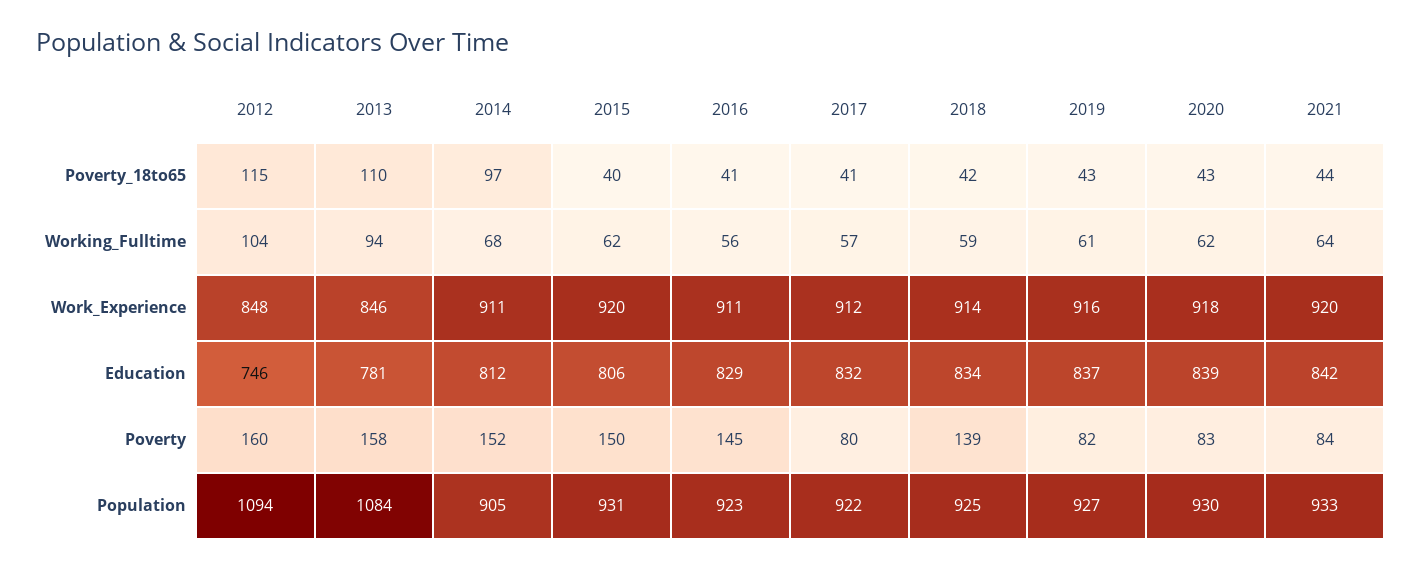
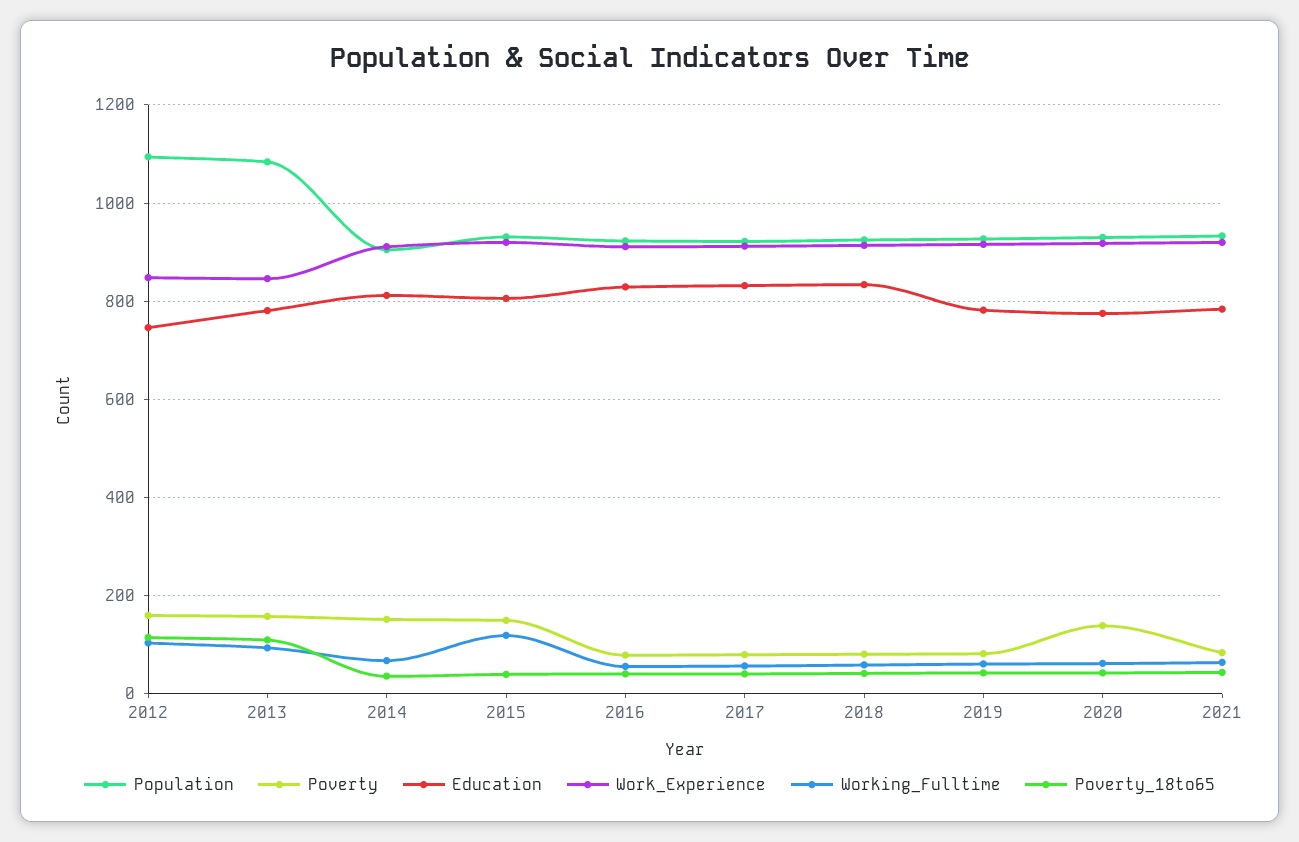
Poverty_18to65, 2014: 97 -> 40
Working_Fulltime, 2015: 62 -> 120
Education, 2019: 837 -> 780
Education, 2020: 839 -> 780
Education, 2021: 842 -> 780
Poverty, 2016: 145 -> 80
Poverty, 2018: 139 -> 80
Poverty, 2020: 83 -> 140

